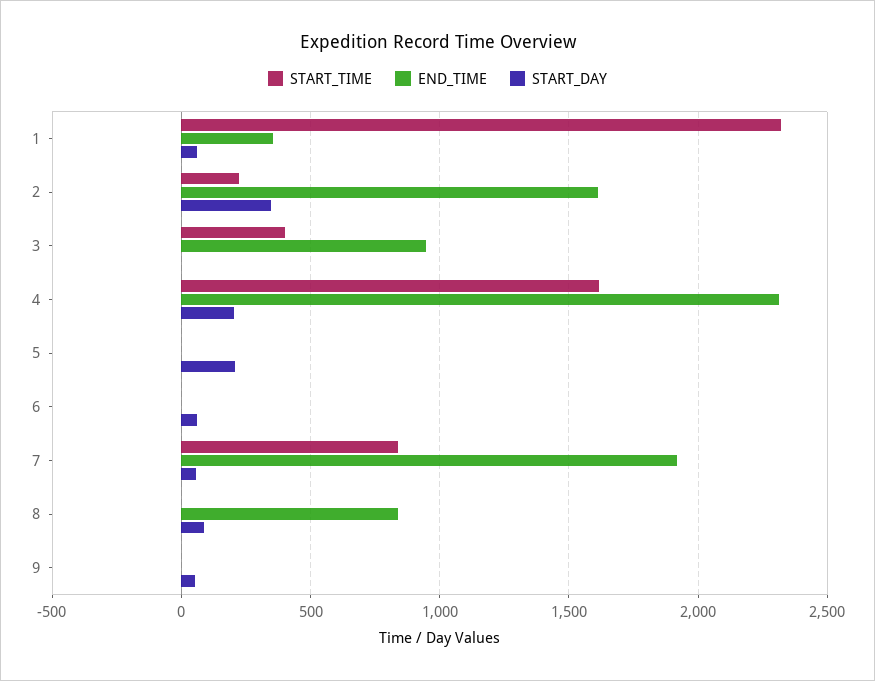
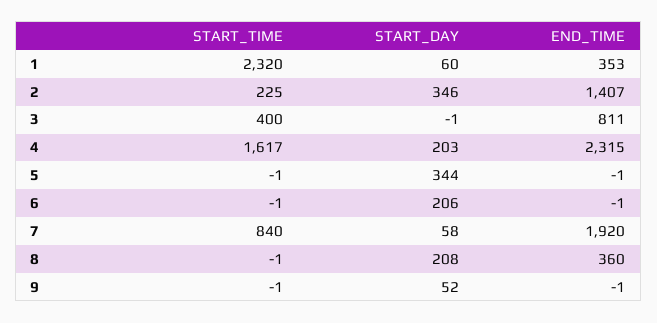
END_TIME, 2: 1600 -> 1407
END_TIME, 3: 950 -> 811
START_DAY, 5: 200 -> 344
START_DAY, 6: 50 -> 206
END_TIME, 8: 850 -> 360
START_DAY, 8: 100 -> 208

